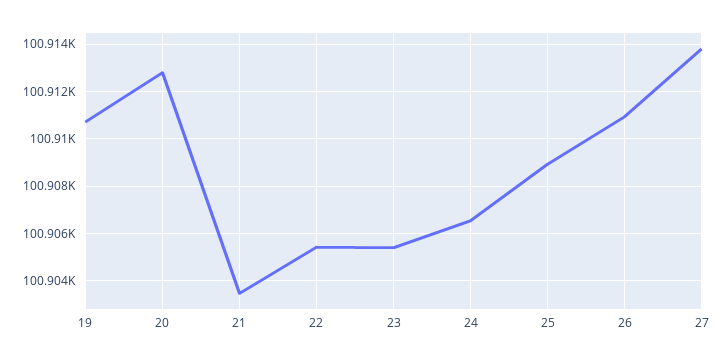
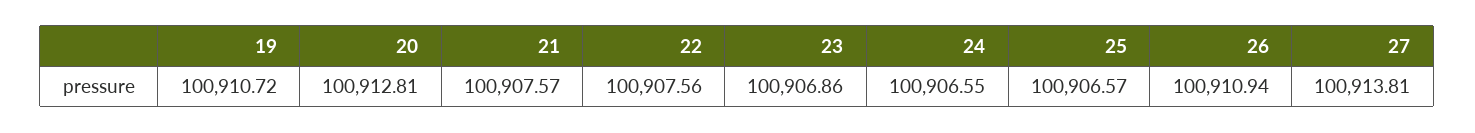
21: 100903.5 -> 100907.57
22: 100905.5 -> 100907.56
23: 100905.5 -> 100906.86
25: 100909 -> 100906.57

